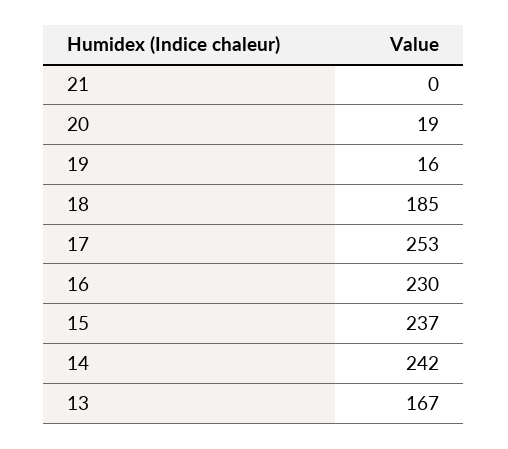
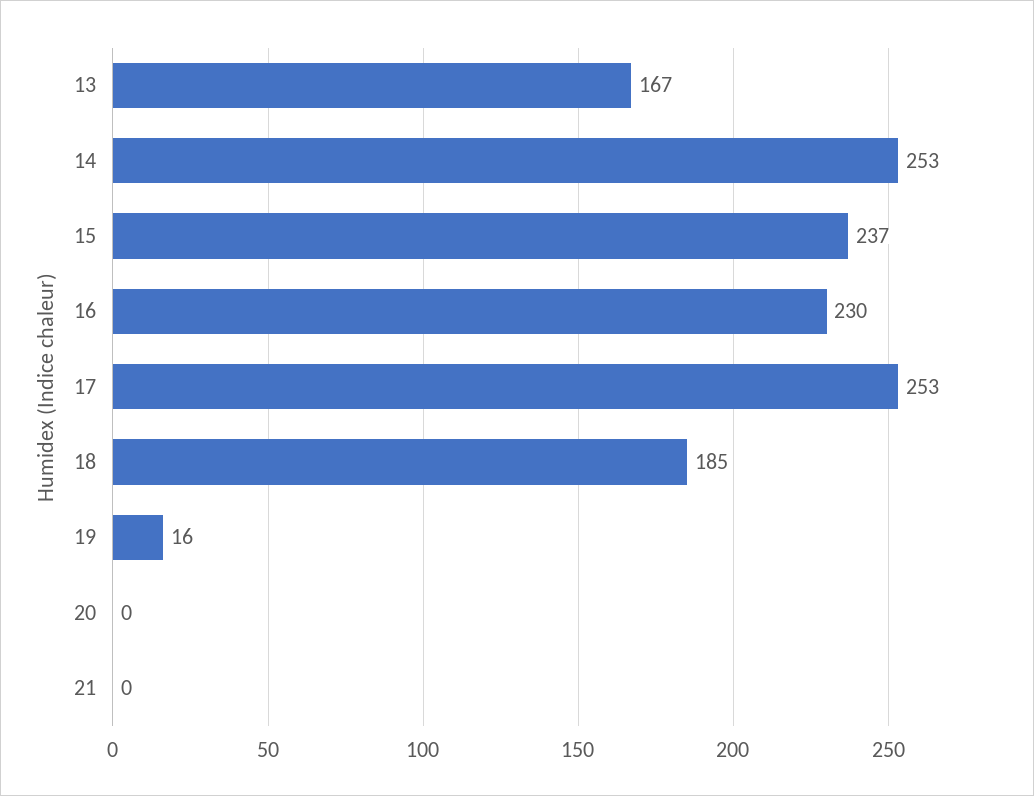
20: 19 -> 0
14: 242 -> 253

